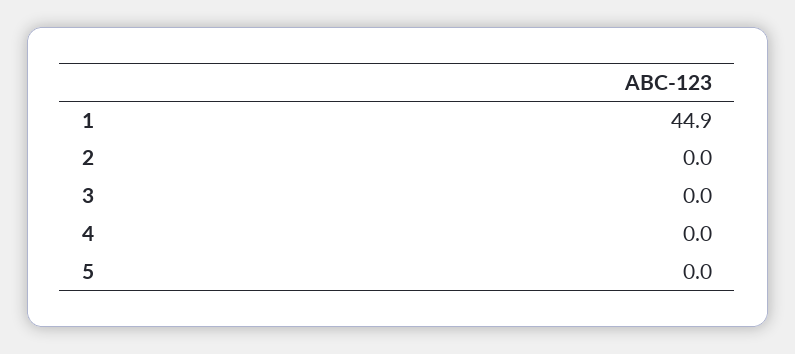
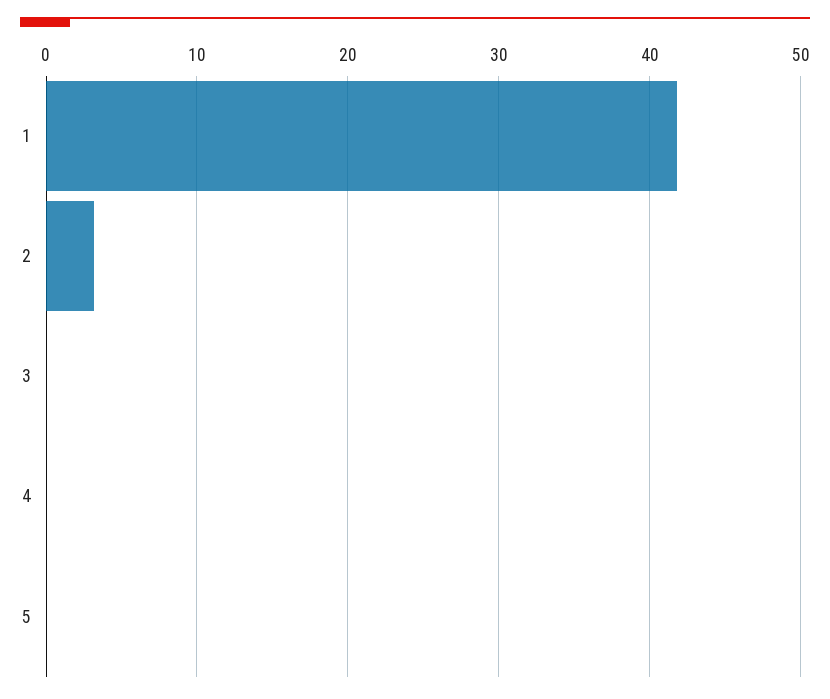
1: 44.9 -> 42
2: 0 -> 3

